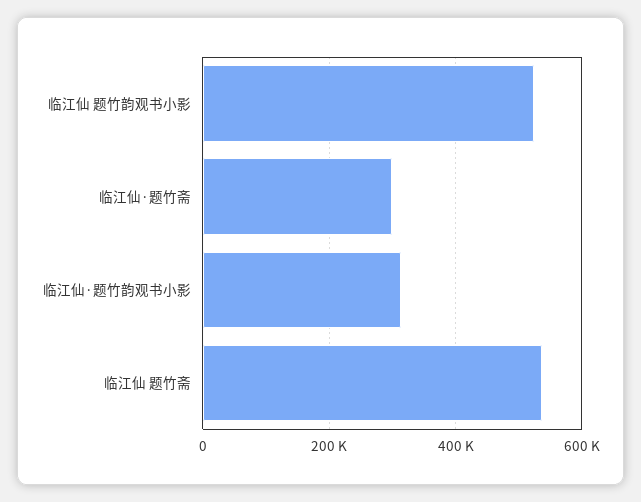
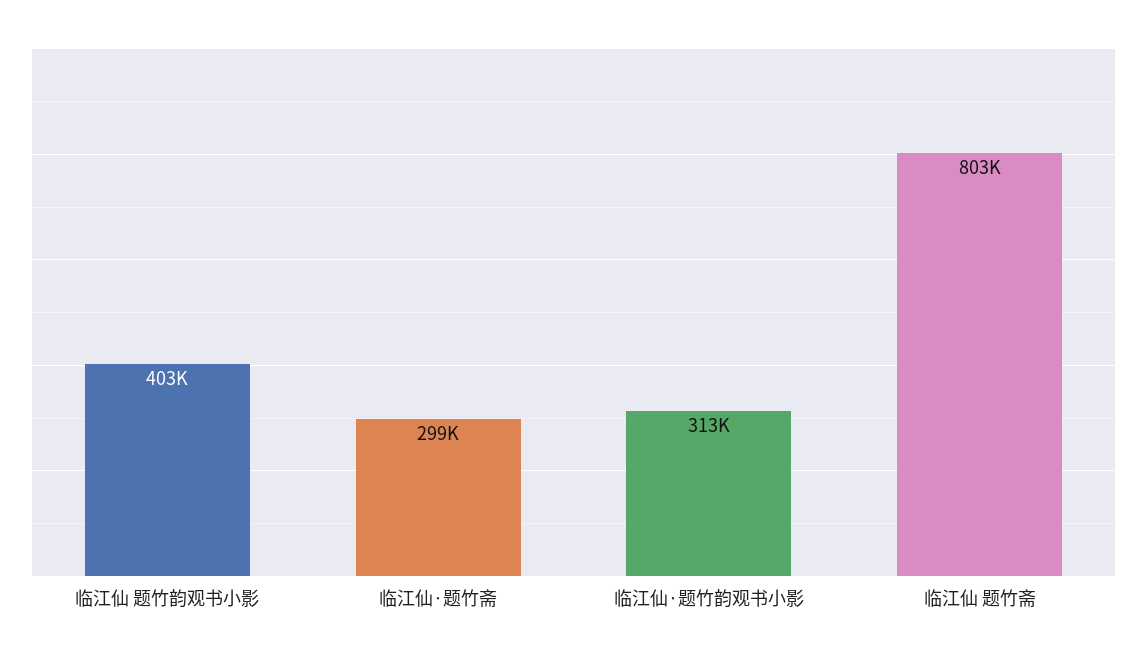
临江仙 题竹韵观书小影: 520000 -> 403000
临江仙 题竹斋: 540000 -> 803000

